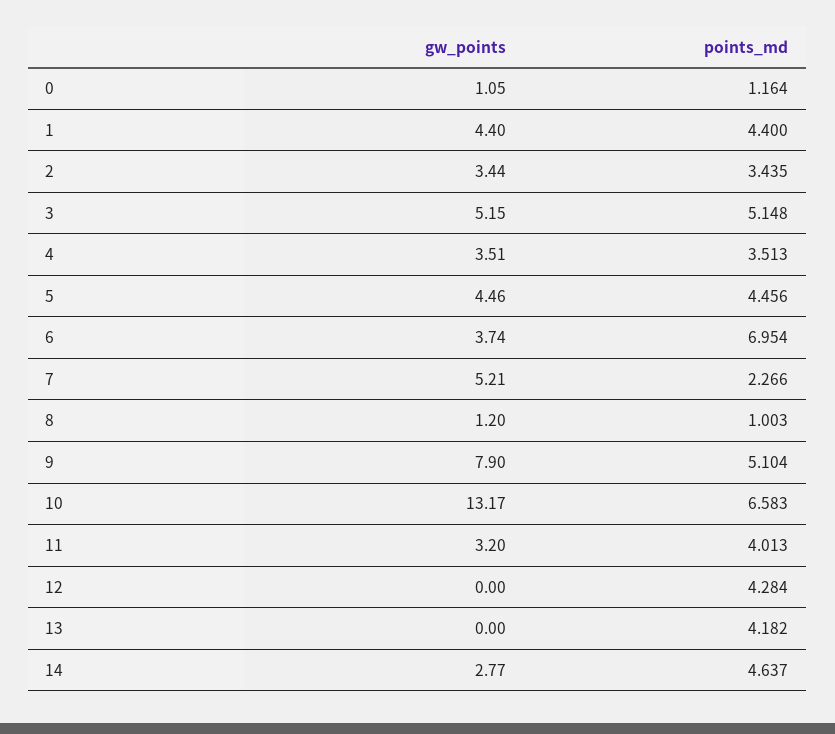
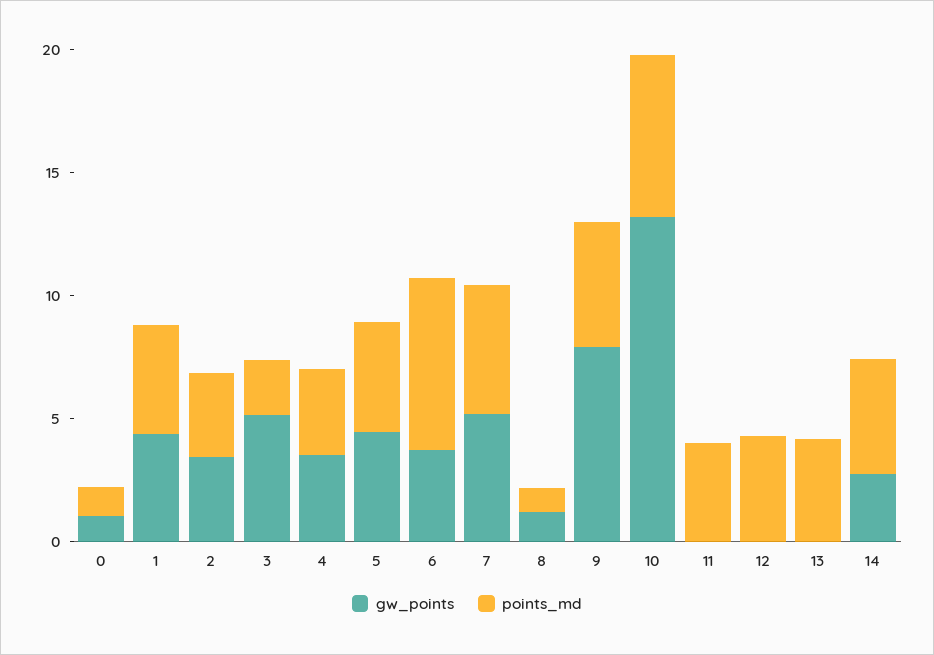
points_md, 3: 5.148 -> 2
points_md, 7: 2.266 -> 5
gw_points, 11: 3.2 -> 0

